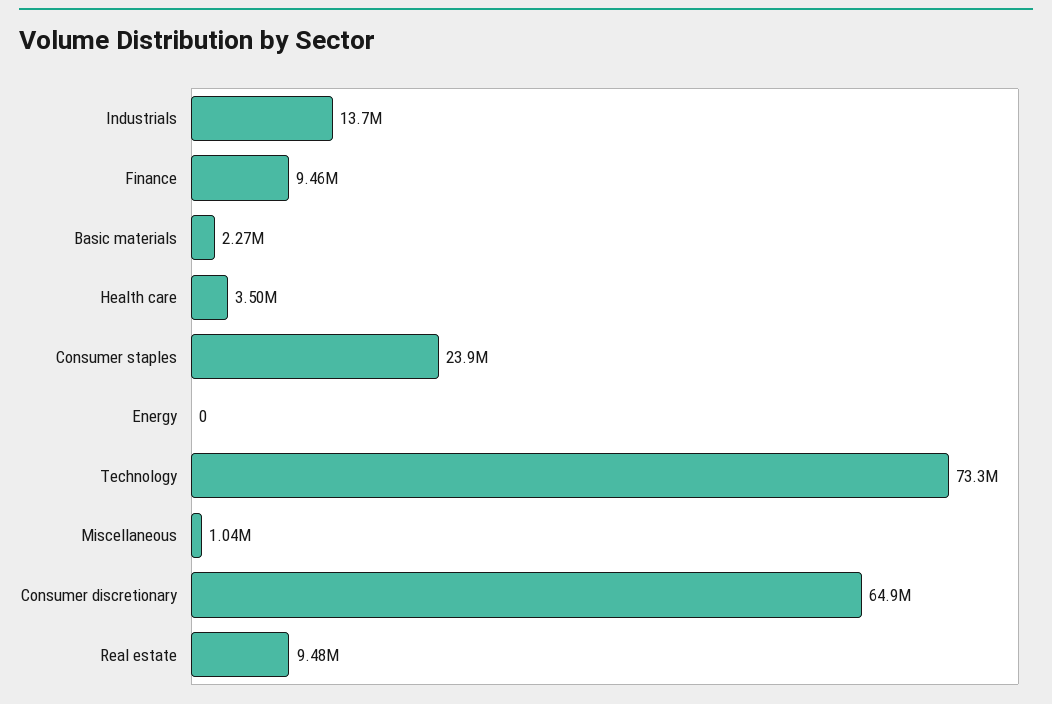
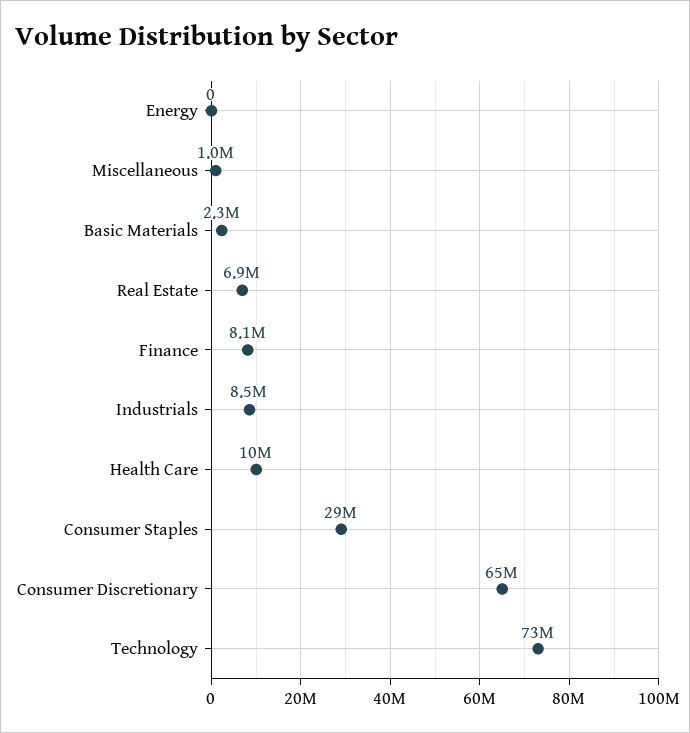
Industrials: 13700000 -> 8500000
Finance: 9460000 -> 8100000
Health care: 3500000 -> 10000000
Consumer staples: 23900000 -> 29000000
Real estate: 9480000 -> 6900000

